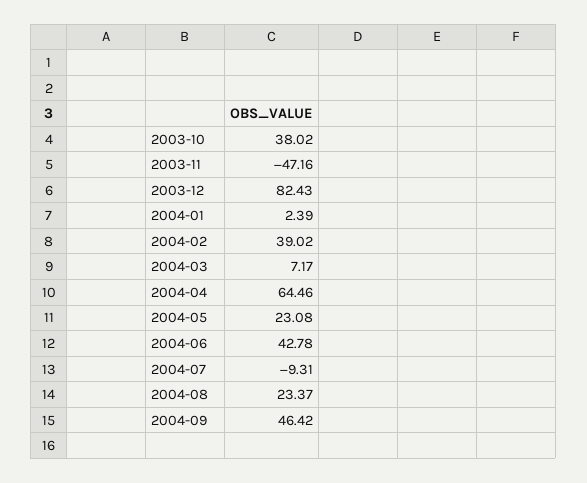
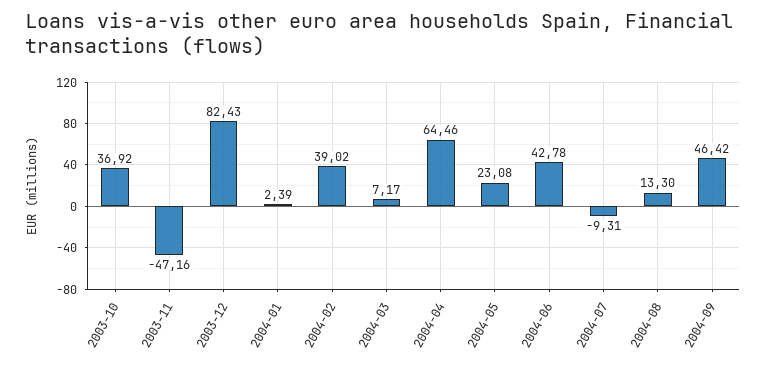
2003-10: 38.02 -> 36.92
2004-08: 23.37 -> 13.3

